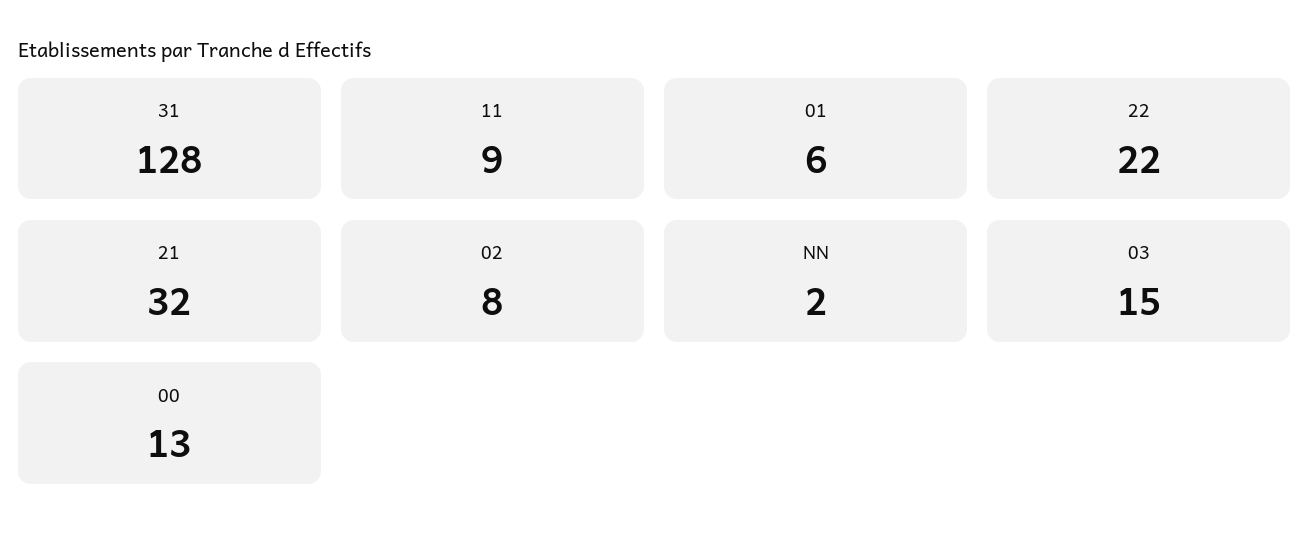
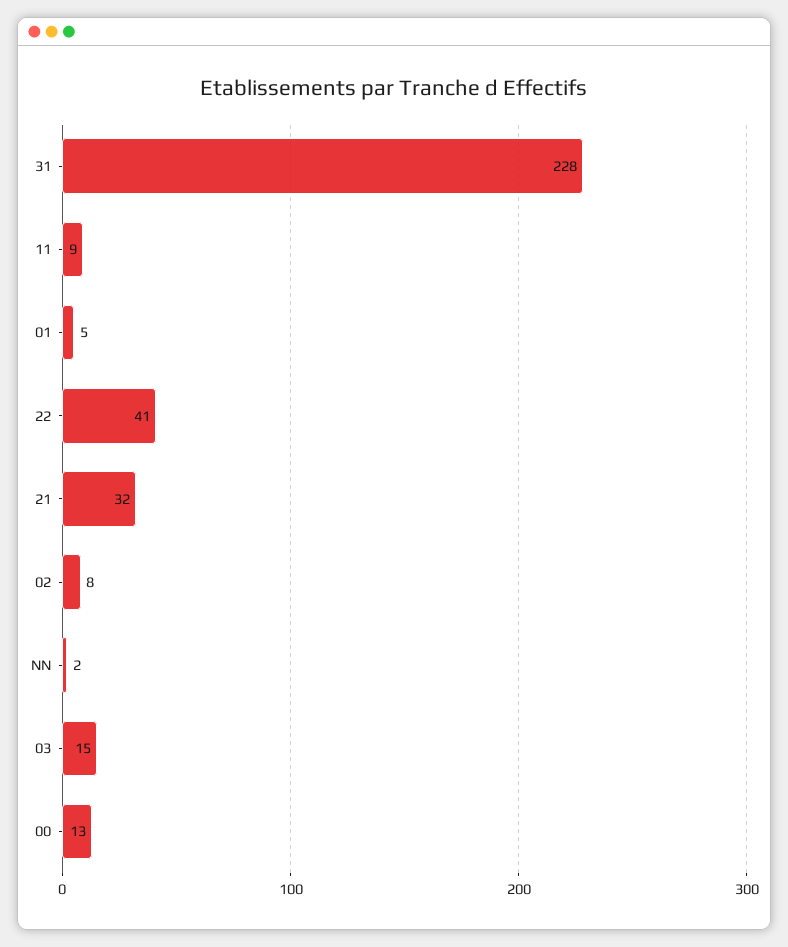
31: 128 -> 228
01: 6 -> 5
22: 22 -> 41

